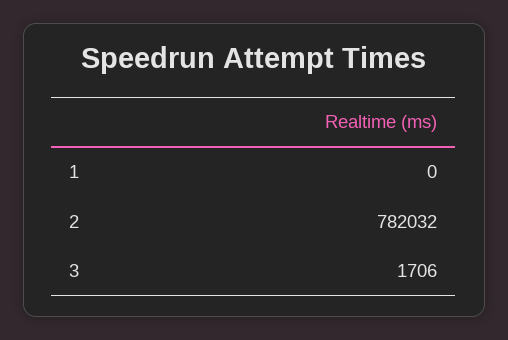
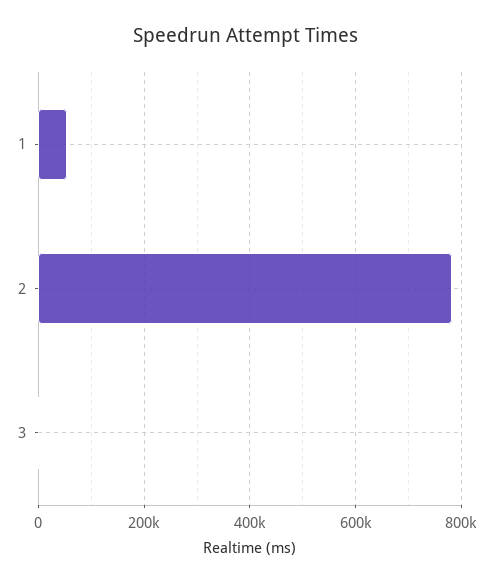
1: 0 -> 60000

